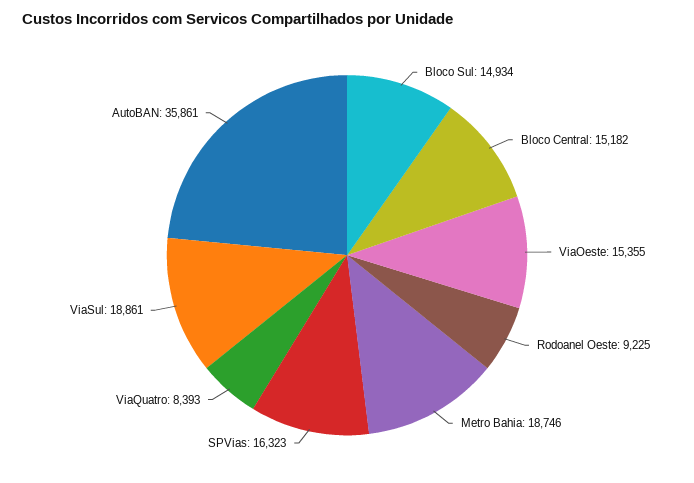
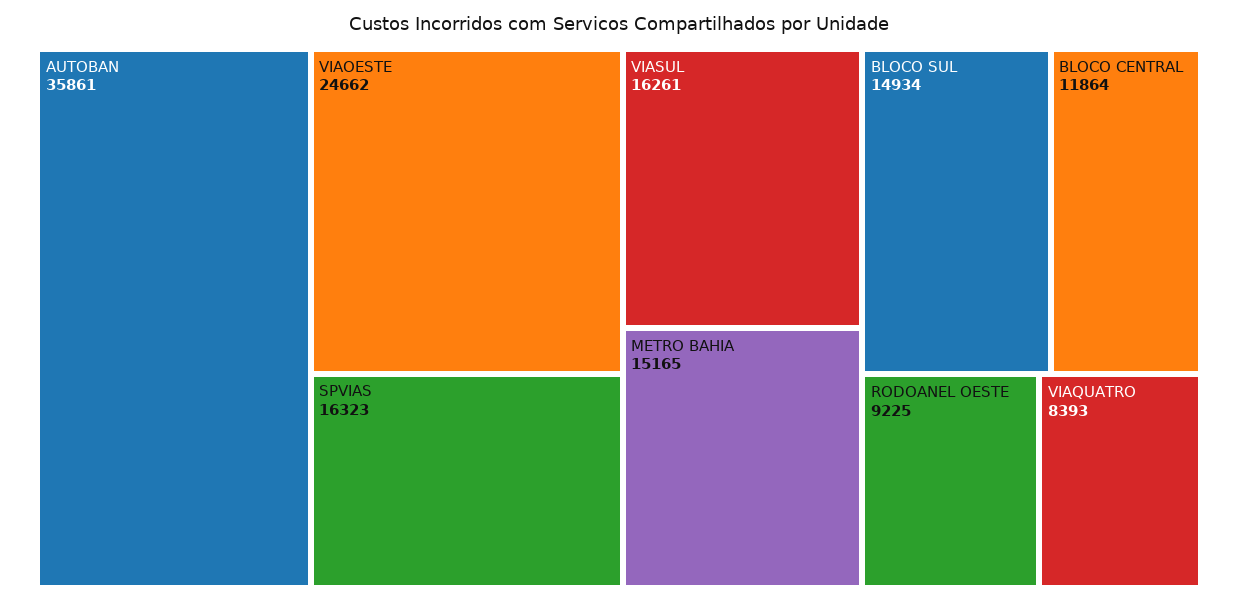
Bloco Central: 15182 -> 11864
ViaOeste: 15355 -> 24662
Metro Bahia: 18746 -> 15165
ViaSul: 18861 -> 16261

